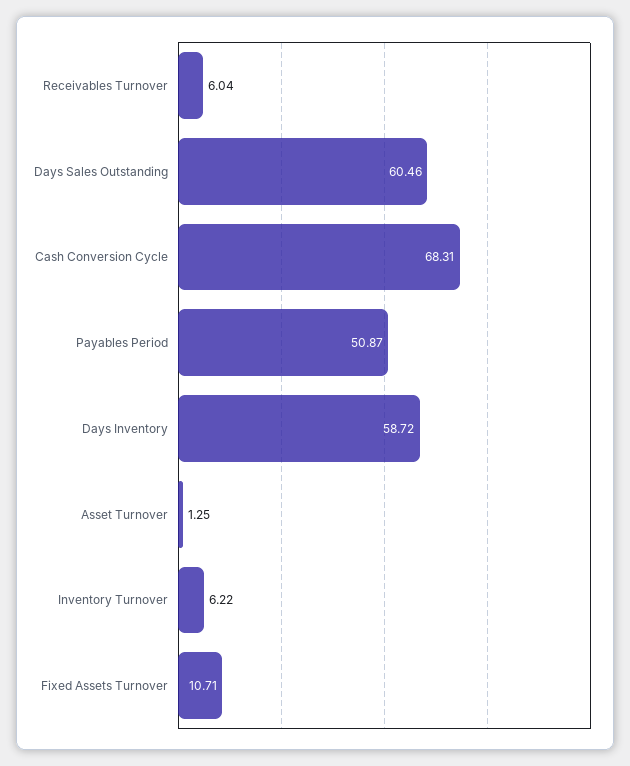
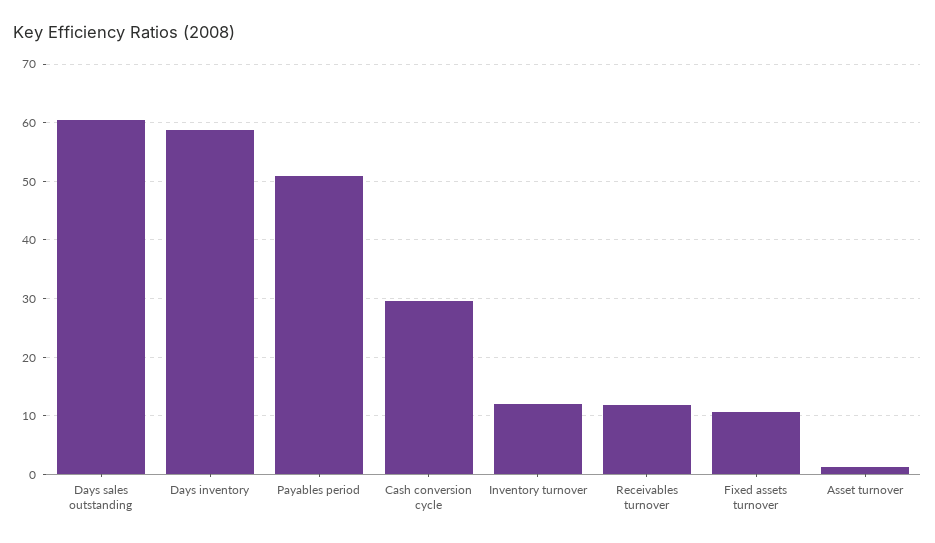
Receivables Turnover: 6.04 -> 12
Cash Conversion Cycle: 68.31 -> 30
Inventory Turnover: 6.22 -> 12

